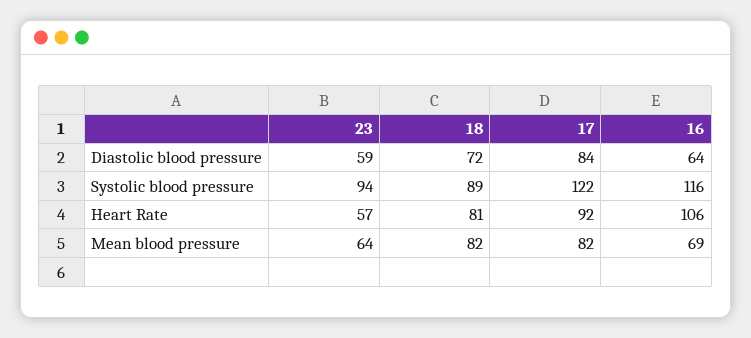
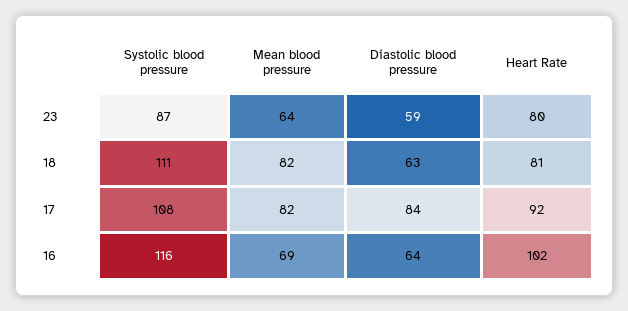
18, Diastolic blood pressure: 72 -> 63
23, Systolic blood pressure: 94 -> 87
18, Systolic blood pressure: 89 -> 111
17, Systolic blood pressure: 122 -> 108
23, Heart Rate: 57 -> 80
16, Heart Rate: 106 -> 102

